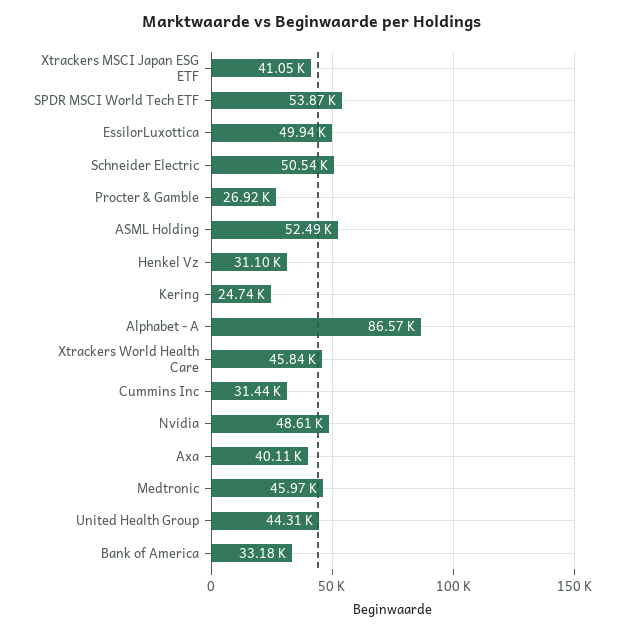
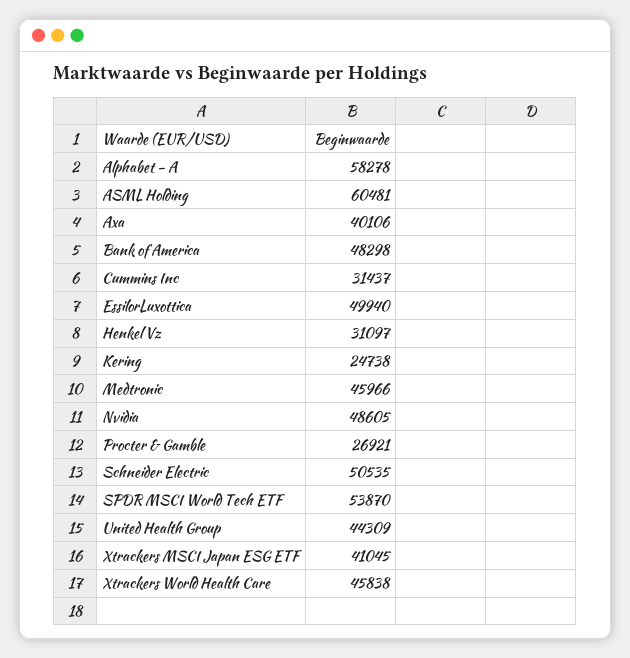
ASML Holding: 52490 -> 60481
Alphabet - A: 86570 -> 58278
Bank of America: 33180 -> 48298

